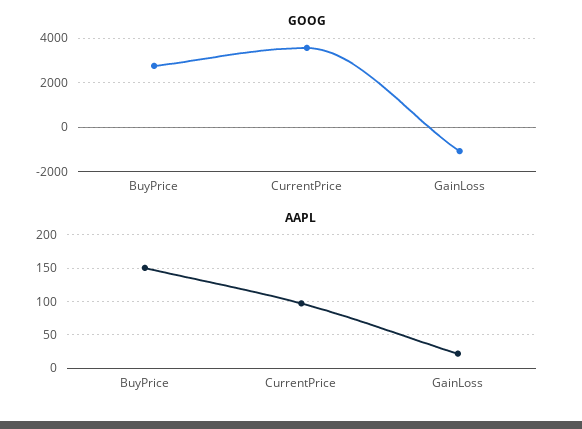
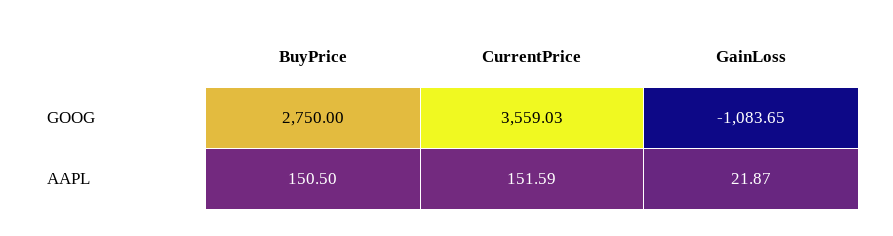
AAPL, CurrentPrice: 100 -> 151.59

